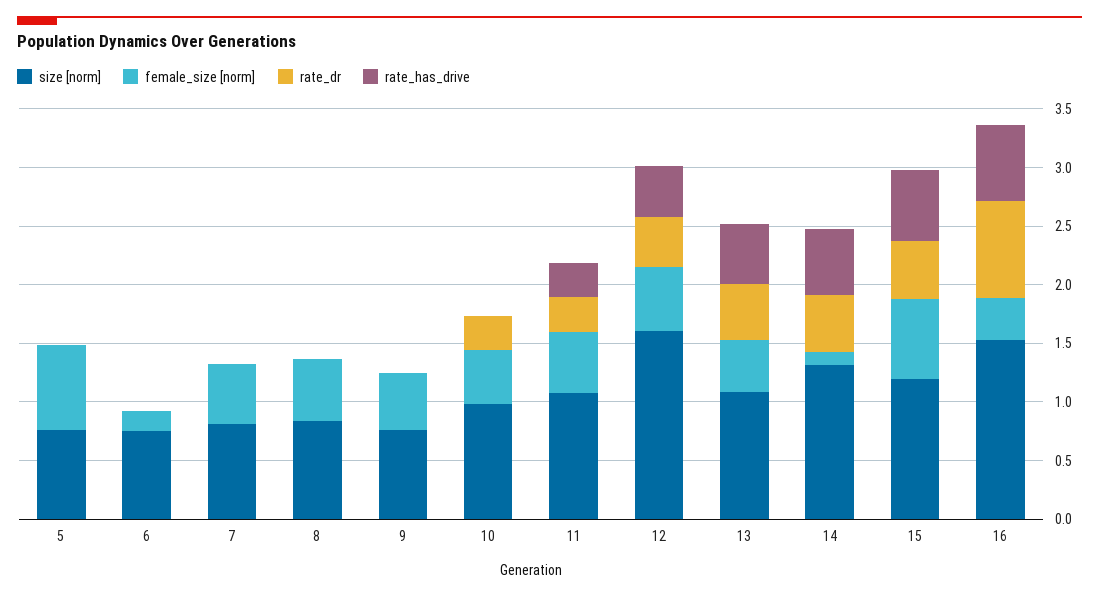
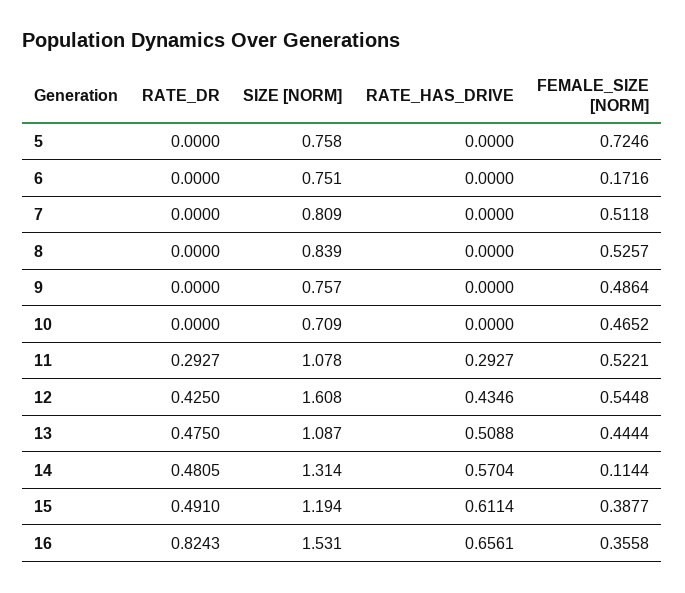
size [norm], 10: 1 -> 0.709
rate_dr, 10: 0.3 -> 0
female_size [norm], 15: 0.7 -> 0.3877

